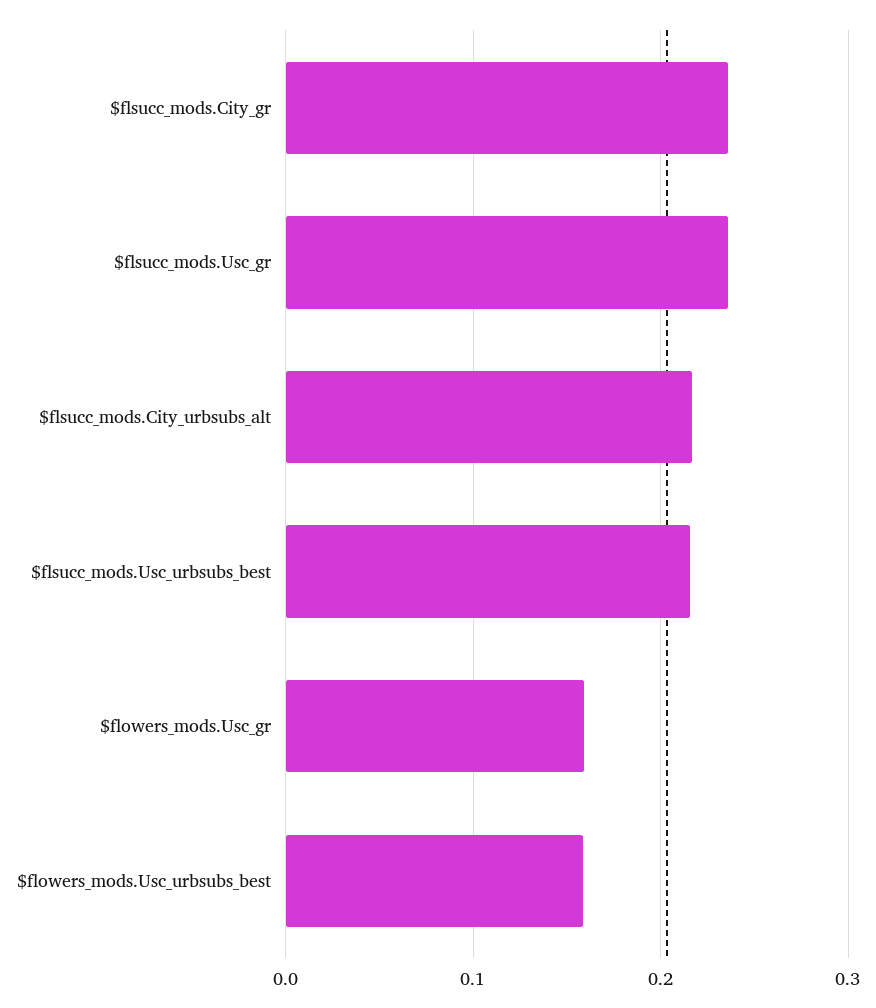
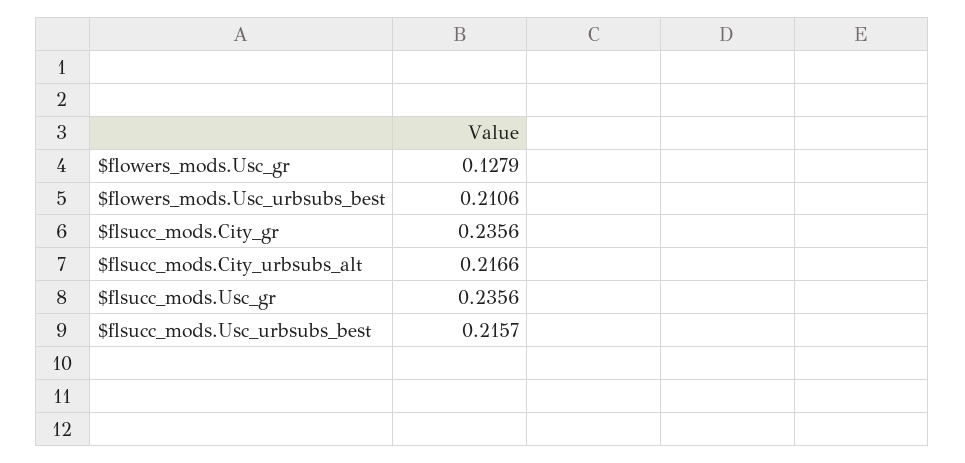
$flowers_mods.Usc_gr: 0.16 -> 0.1279
$flowers_mods.Usc_urbsubs_best: 0.16 -> 0.2106

